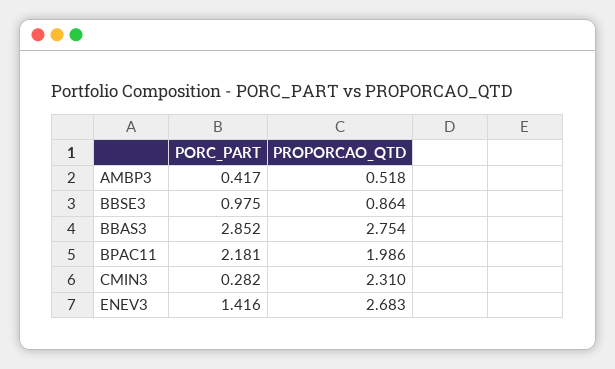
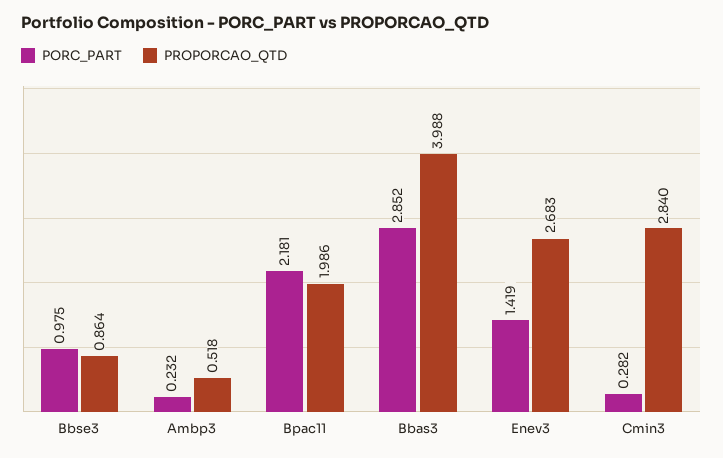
PORC_PART, AMBP3: 0.417 -> 0.232
PROPORCAO_QTD, BBAS3: 2.754 -> 3.988
PROPORCAO_QTD, CMIN3: 2.31 -> 2.84
PORC_PART, ENEV3: 1.416 -> 1.419

